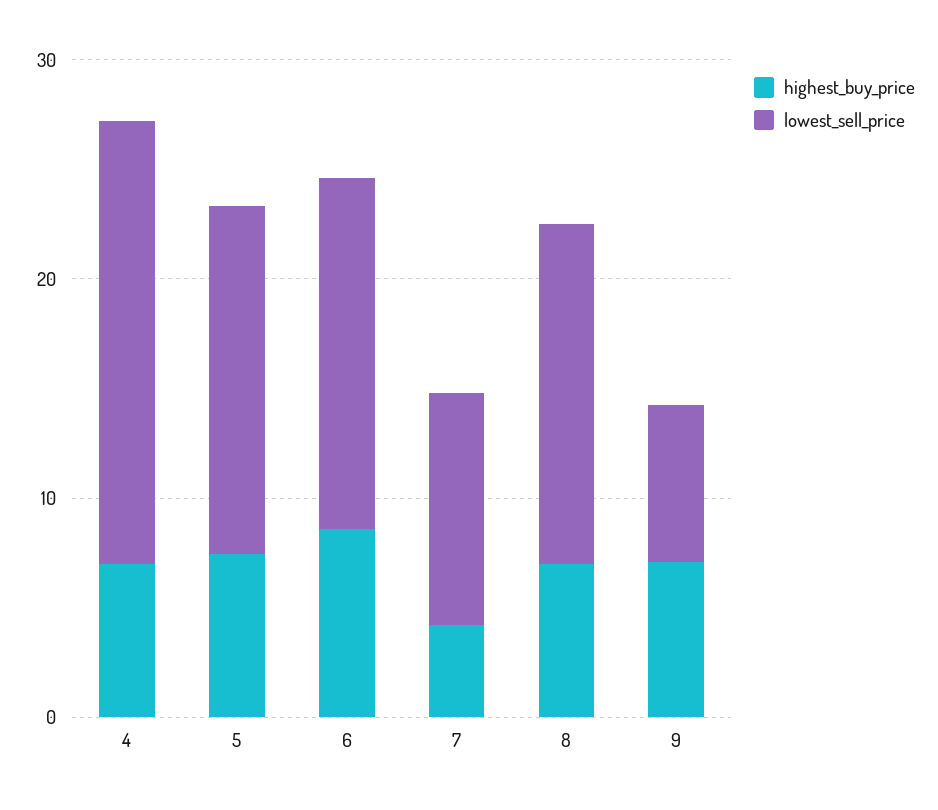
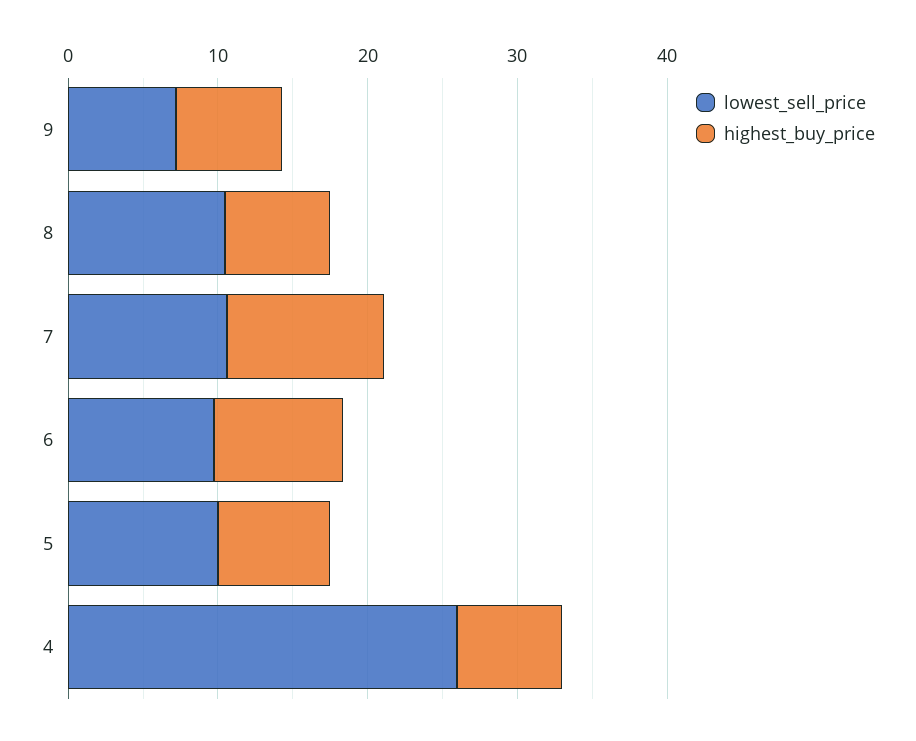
lowest_sell_price, 4: 20 -> 26
lowest_sell_price, 5: 16 -> 10
lowest_sell_price, 6: 16 -> 10
highest_buy_price, 7: 4 -> 10
lowest_sell_price, 8: 16 -> 10

